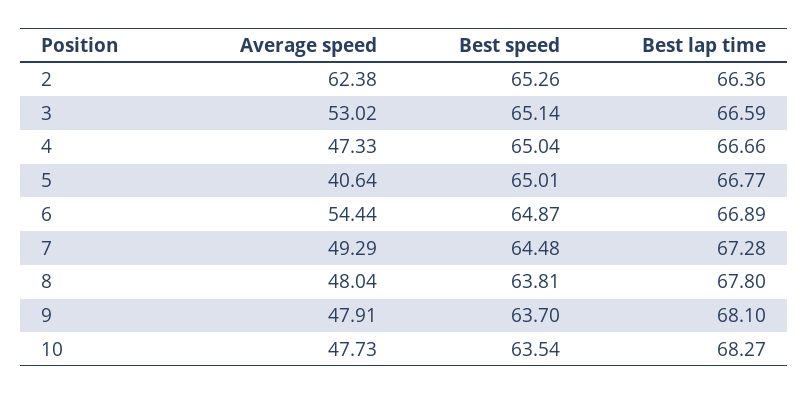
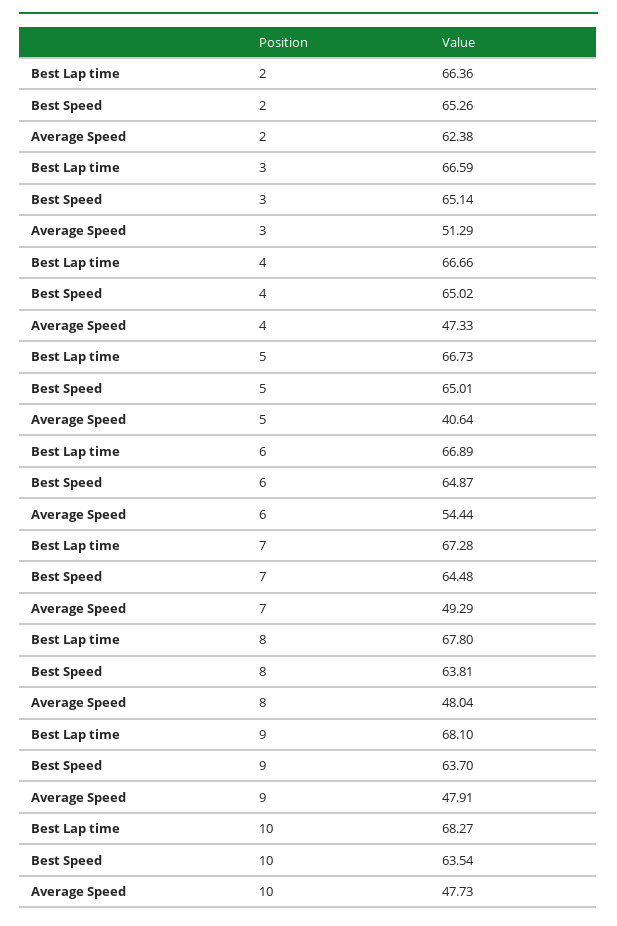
Average speed, 3: 53.02 -> 51.29
Best speed, 4: 65.04 -> 65.02
Best lap time, 5: 66.77 -> 66.73

